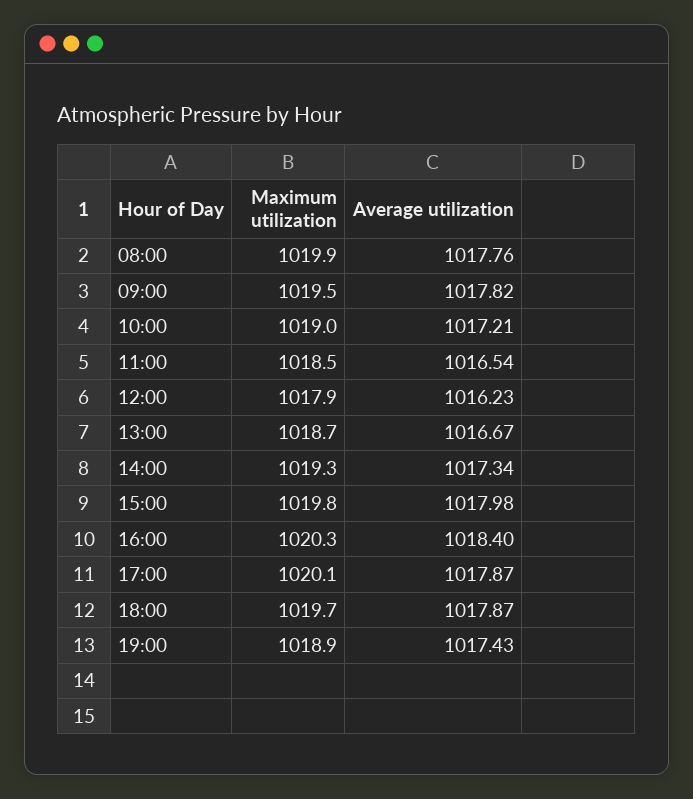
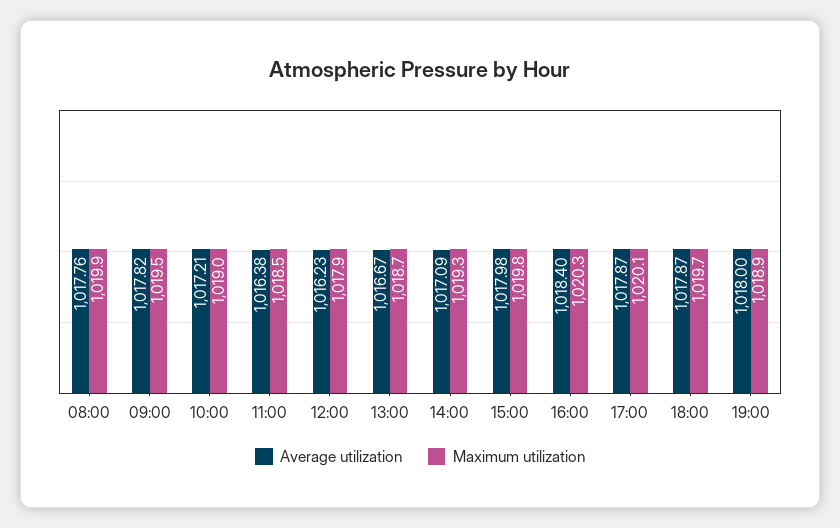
Average utilization, 11:00: 1016.54 -> 1016.38
Average utilization, 14:00: 1017.34 -> 1017.09
Average utilization, 19:00: 1017.43 -> 1018

